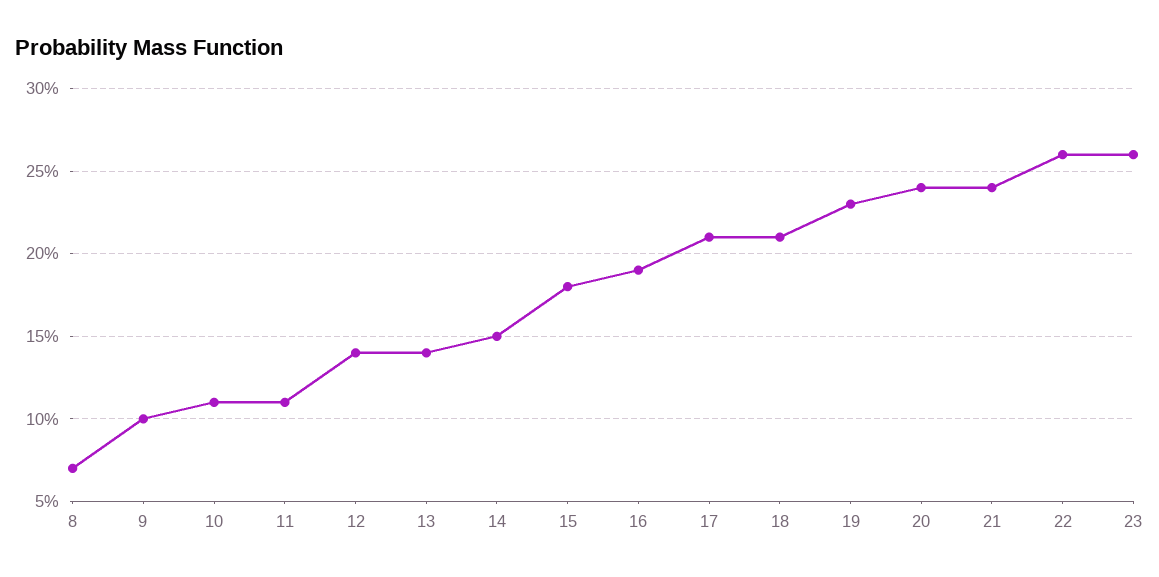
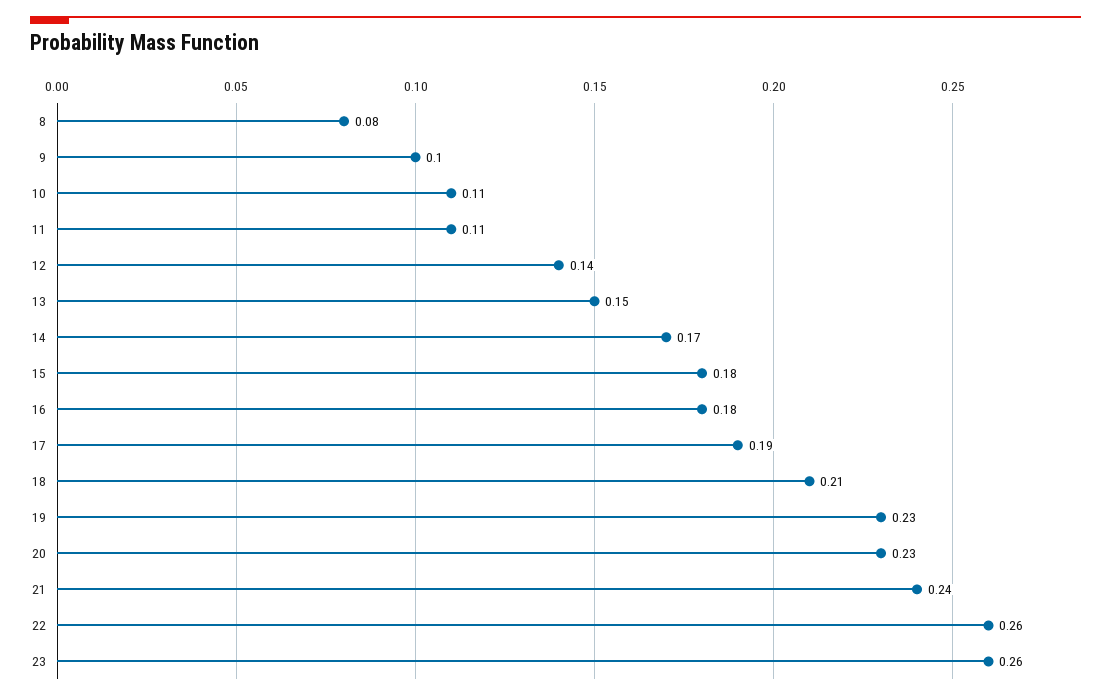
8: 0.07 -> 0.08
13: 0.14 -> 0.15
14: 0.15 -> 0.17
16: 0.19 -> 0.18
17: 0.21 -> 0.19
20: 0.24 -> 0.23

